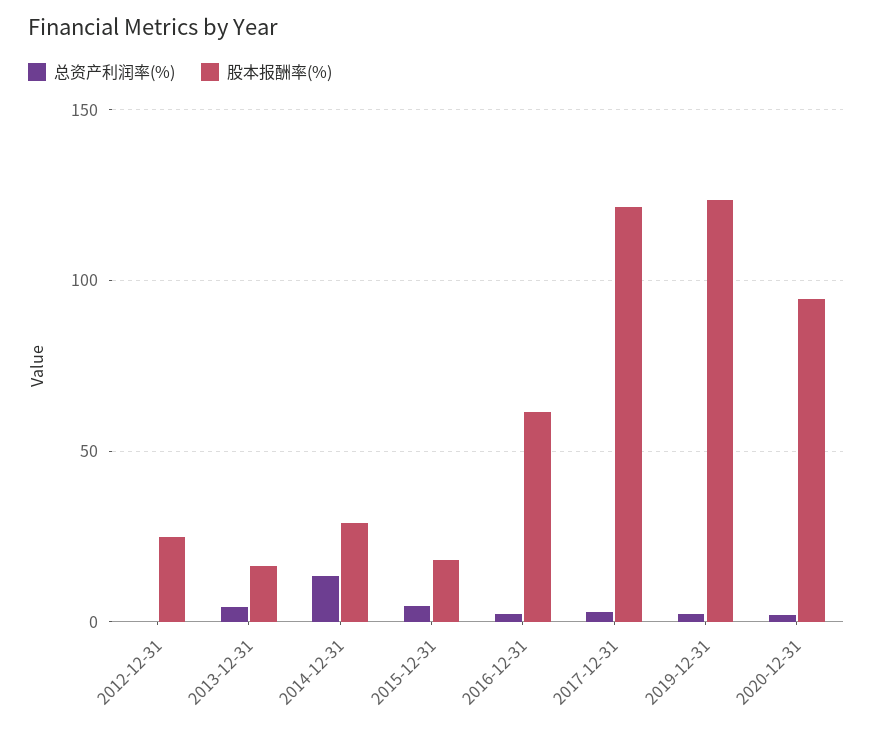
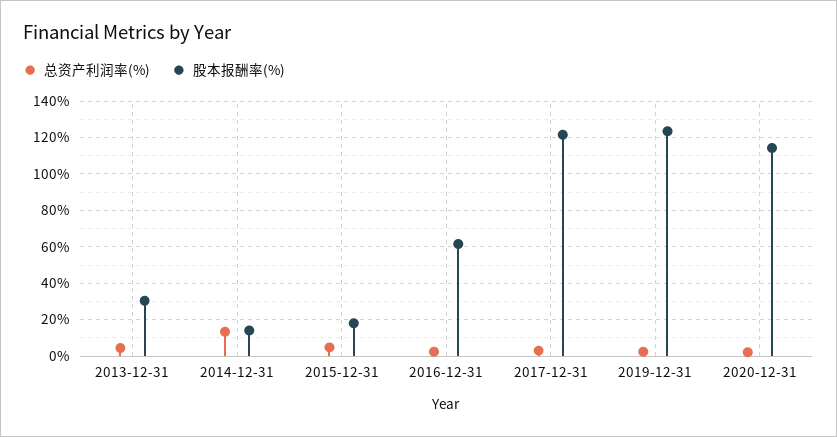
总资产利润率(%), 2012-12-31: 0 -> none
股本报酬率(%), 2012-12-31: 25 -> none
股本报酬率(%), 2013-12-31: 15 -> 30
股本报酬率(%), 2014-12-31: 30 -> 15
股本报酬率(%), 2020-12-31: 95 -> 115

